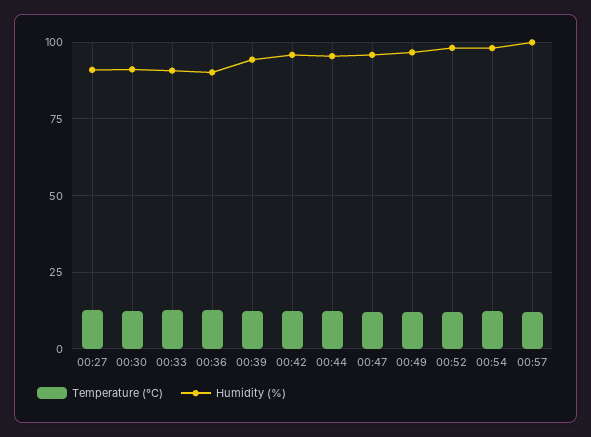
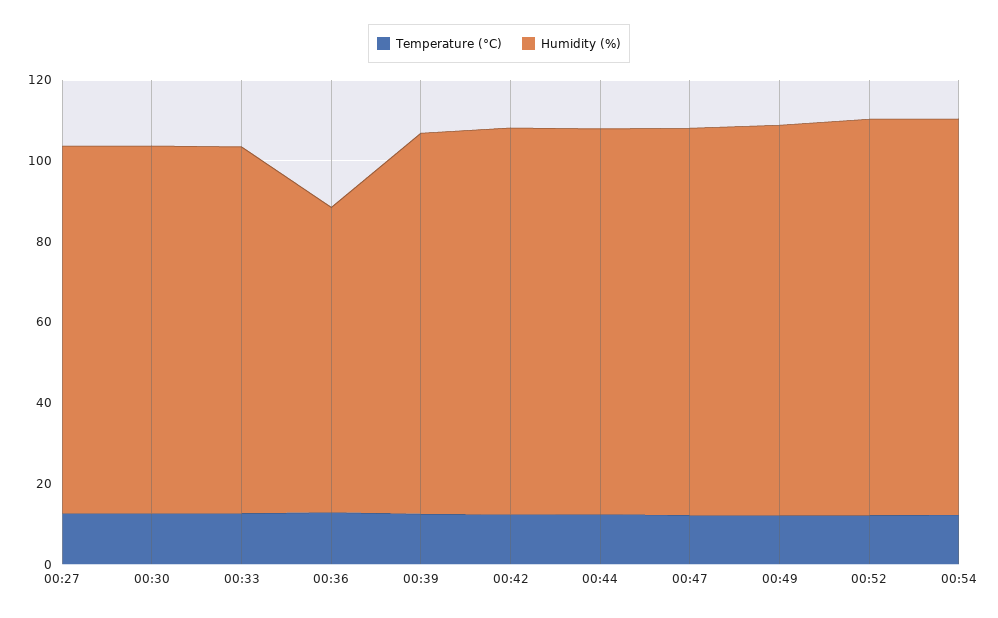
Humidity (%), 00:36: 90 -> 75
Temperature (°C), 00:57: 12.5 -> none
Humidity (%), 00:57: 100 -> none

